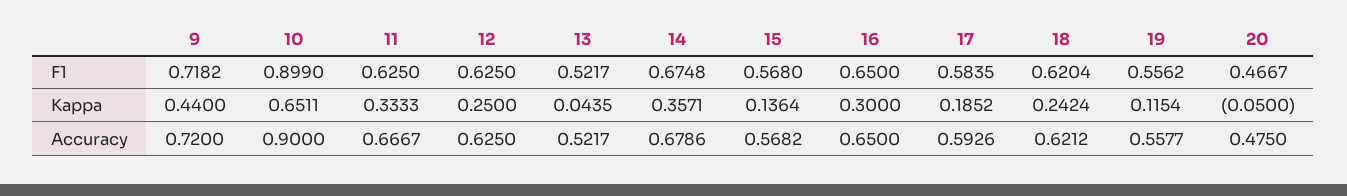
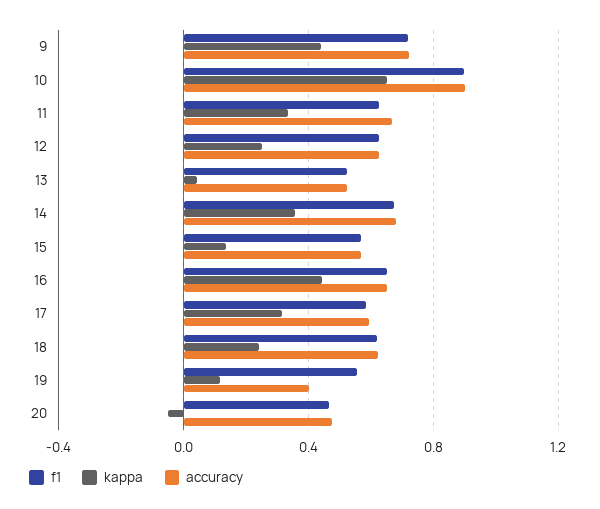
Kappa, 16: 0.3 -> 0.45
Kappa, 17: 0.1852 -> 0.3
Accuracy, 19: 0.5577 -> 0.4

